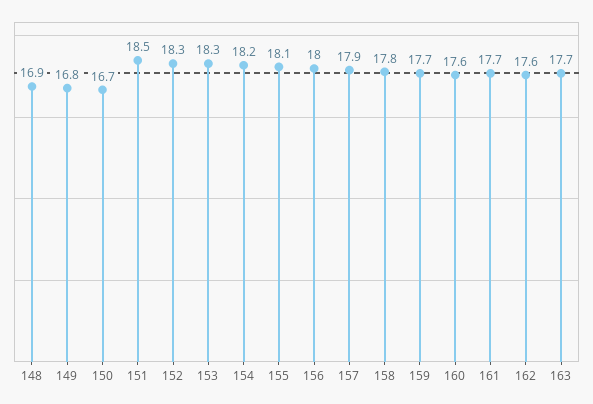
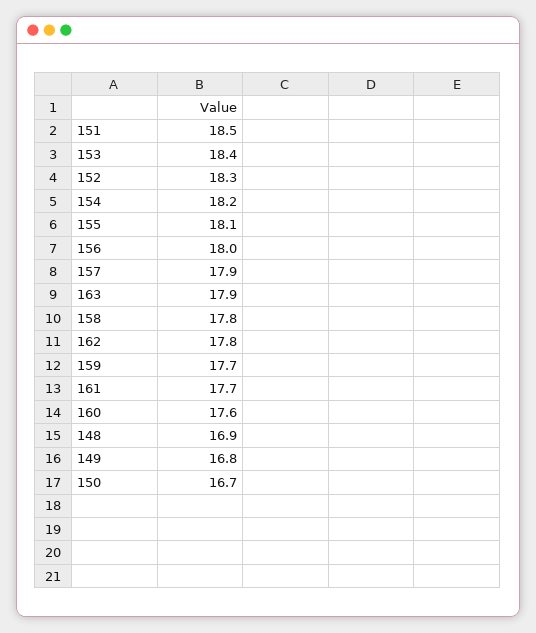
153: 18.3 -> 18.4
162: 17.6 -> 17.8
163: 17.7 -> 17.9

